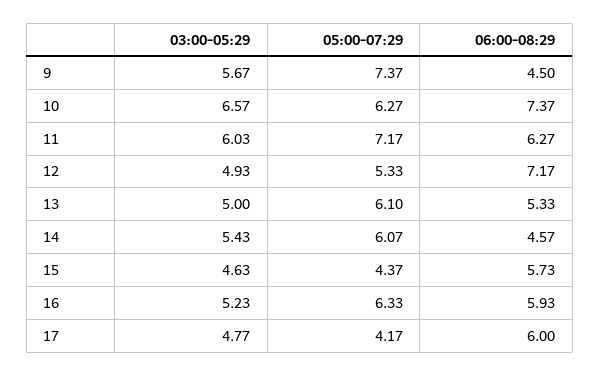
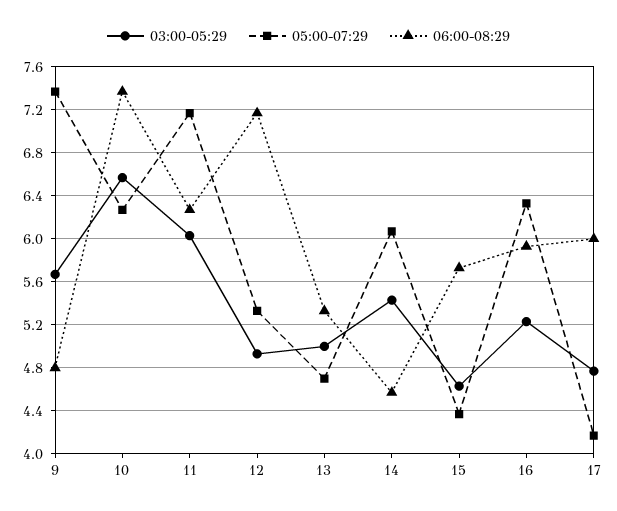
06:00-08:29, 9: 4.5 -> 4.8
05:00-07:29, 13: 6.1 -> 4.7

